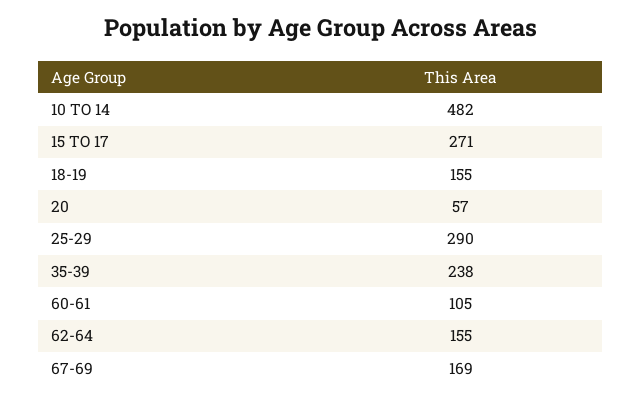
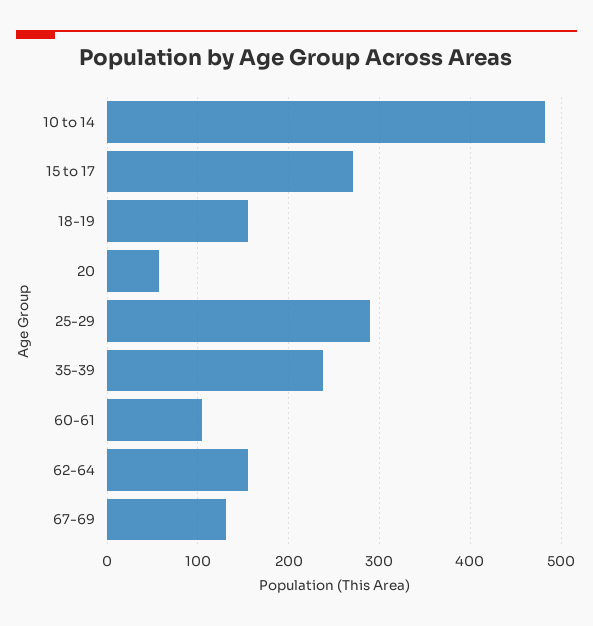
67-69: 169 -> 130

